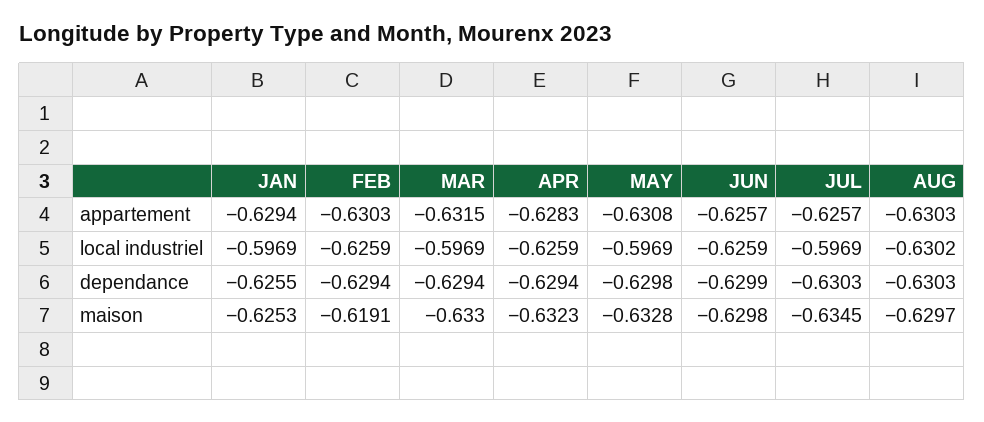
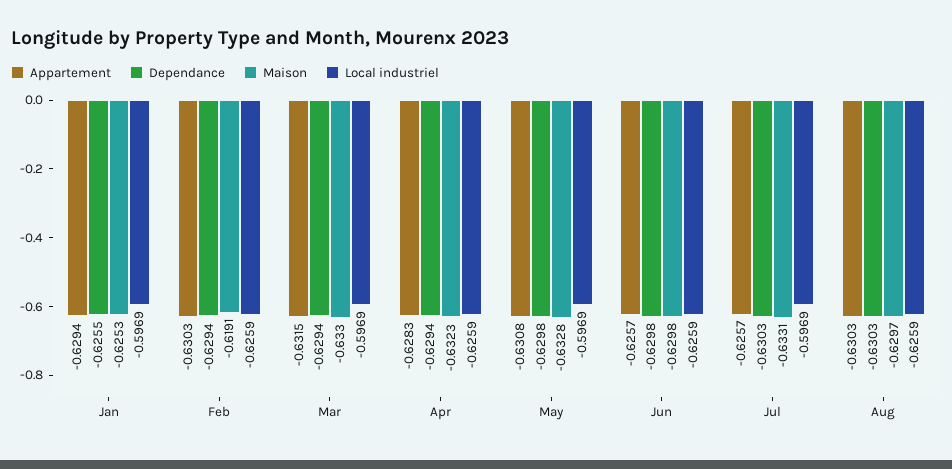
local industriel, AUG: -0.6302 -> -0.6259
dependance, JUN: -0.6299 -> -0.6298
maison, JUL: -0.6345 -> -0.6331

